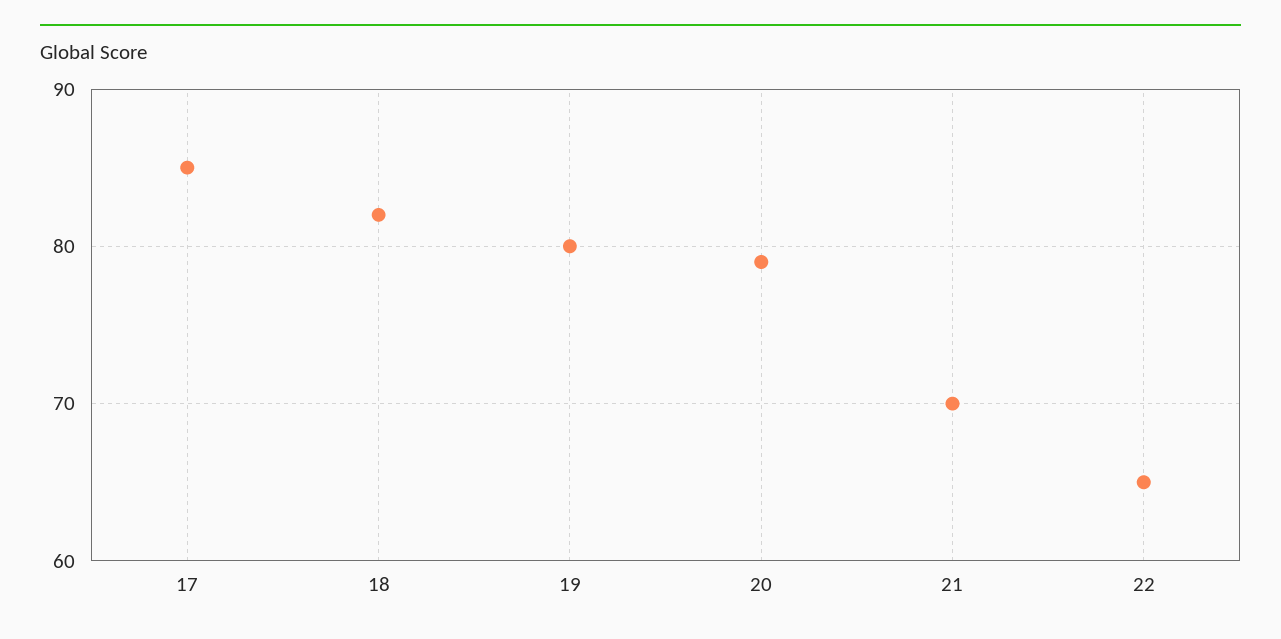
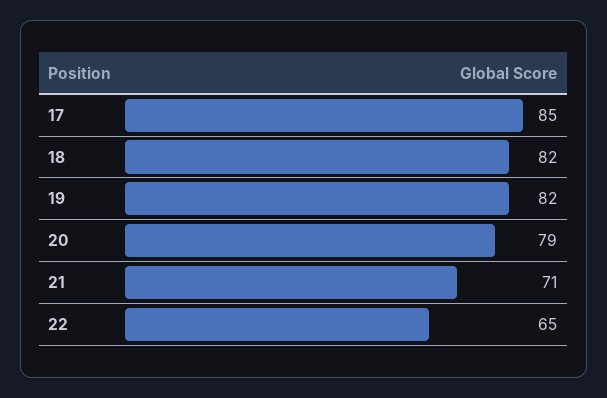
19: 80 -> 82
21: 70 -> 71

